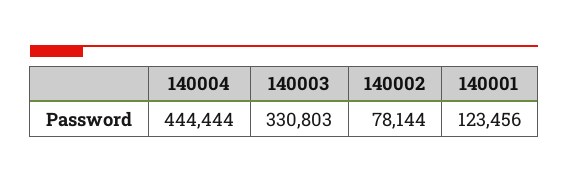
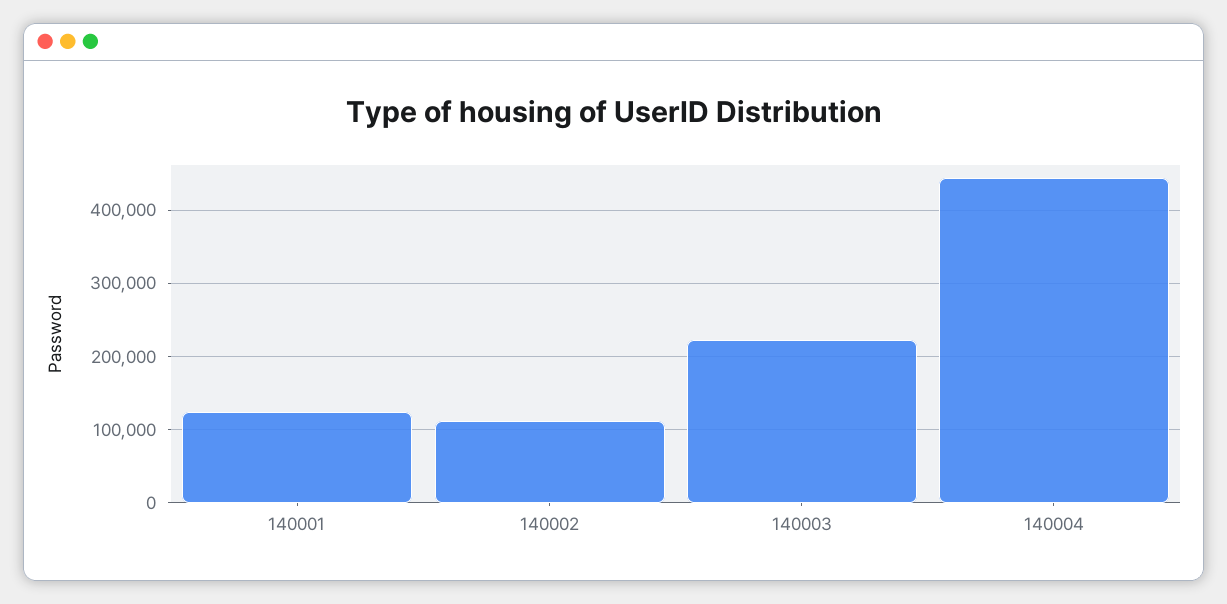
140003: 330803 -> 220000
140002: 78144 -> 110000

